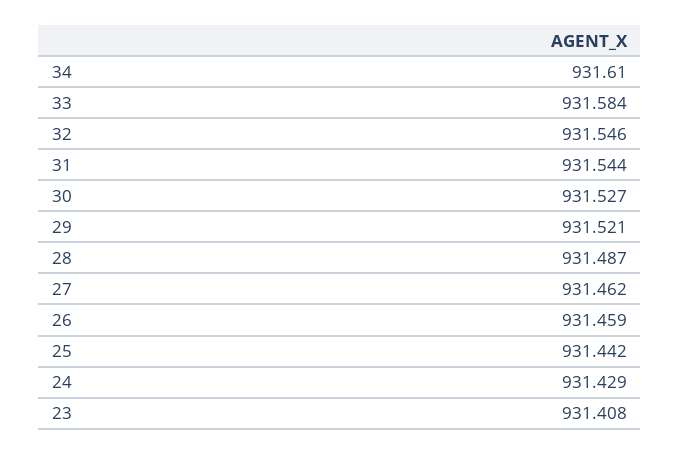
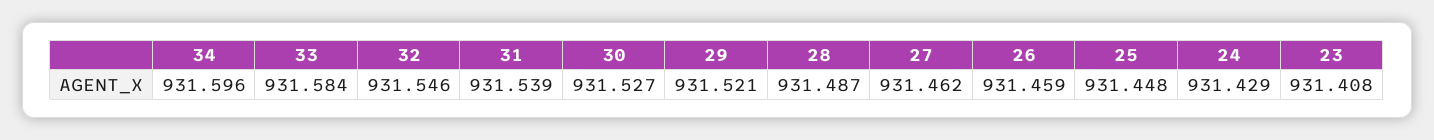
34: 931.61 -> 931.596
31: 931.544 -> 931.539
25: 931.442 -> 931.448

